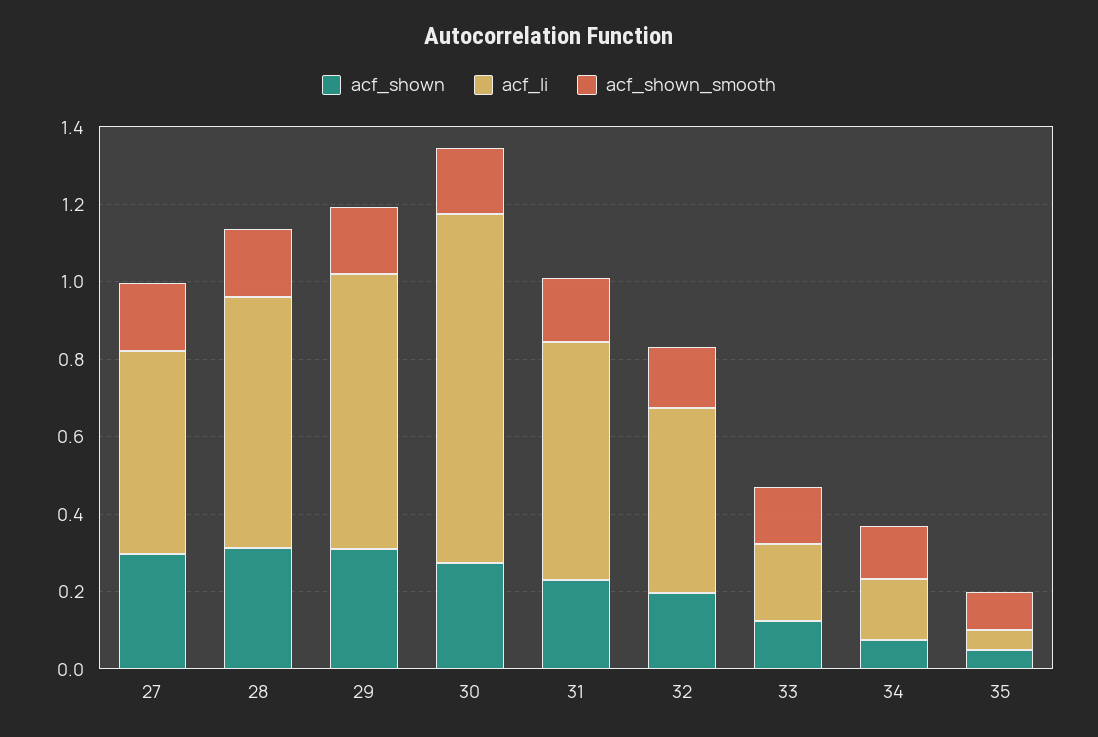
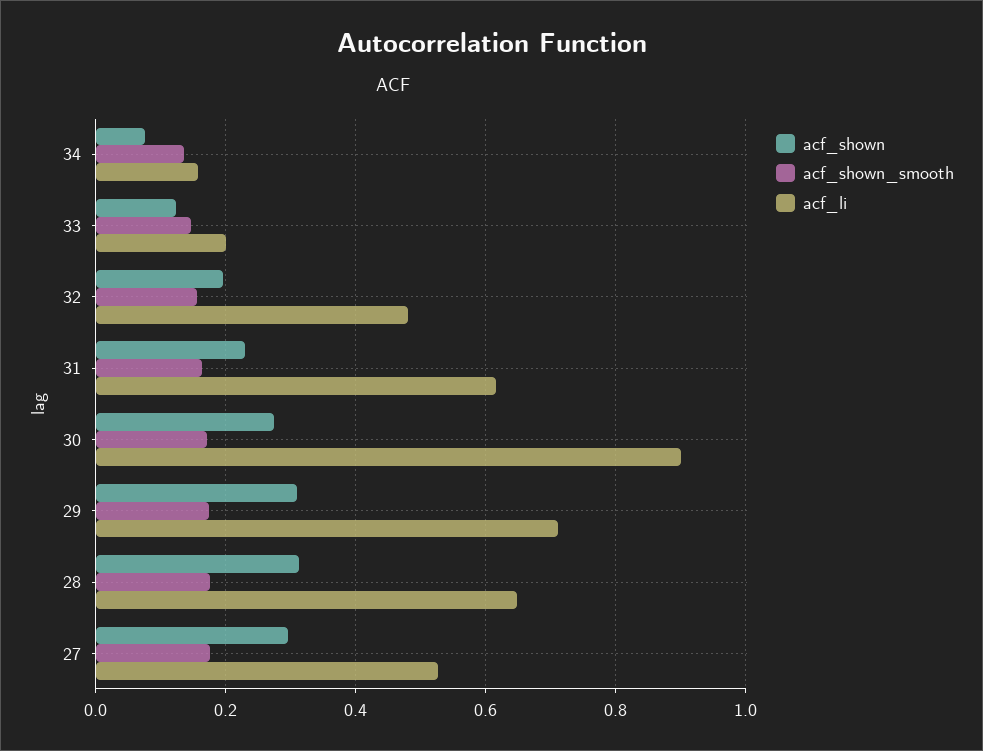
acf_shown, 35: 0.05 -> none
acf_li, 35: 0.05 -> none
acf_shown_smooth, 35: 0.1 -> none

